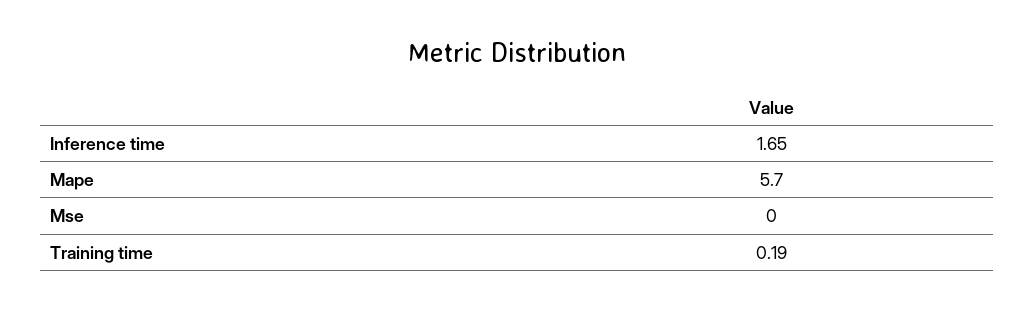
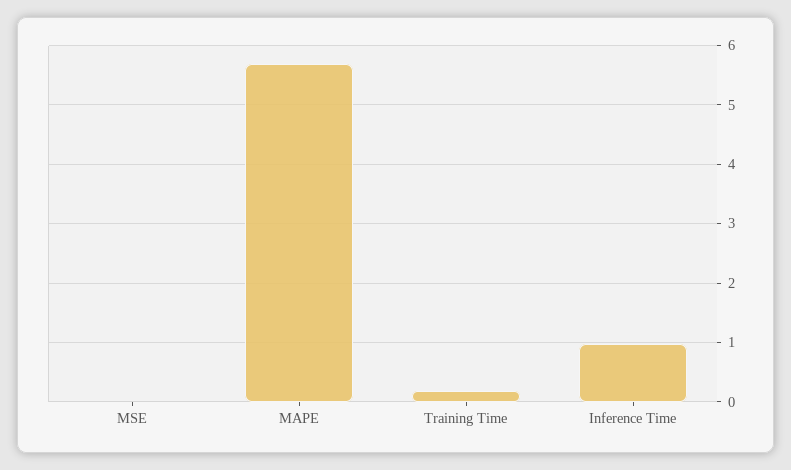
Inference time: 1.65 -> 1

